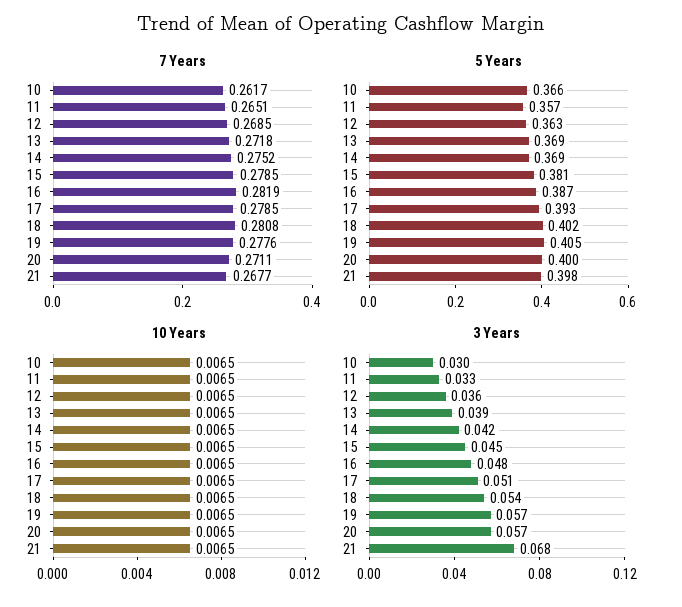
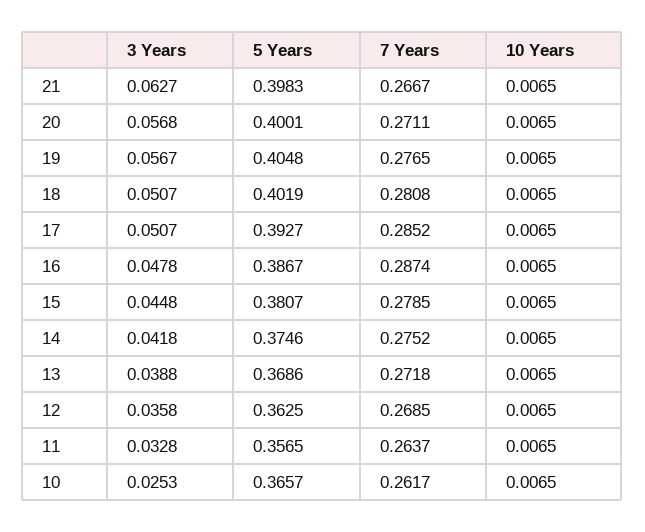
7 Years, 11: 0.2651 -> 0.2637
7 Years, 16: 0.2819 -> 0.2874
7 Years, 17: 0.2785 -> 0.2852
7 Years, 19: 0.2776 -> 0.2765
7 Years, 21: 0.2677 -> 0.2667
5 Years, 14: 0.369 -> 0.3746
3 Years, 10: 0.03 -> 0.0253
3 Years, 18: 0.054 -> 0.0507
3 Years, 21: 0.068 -> 0.0627

